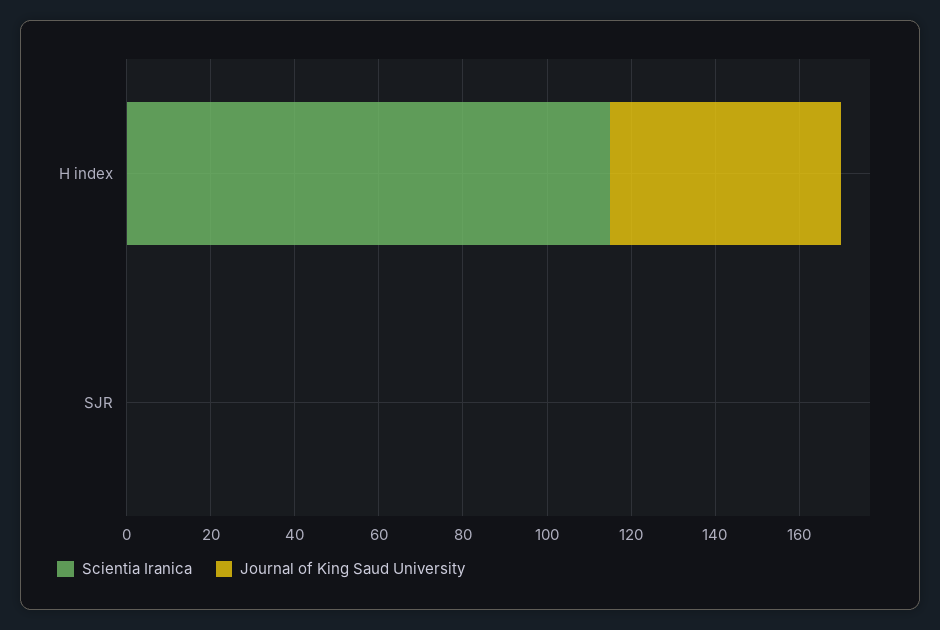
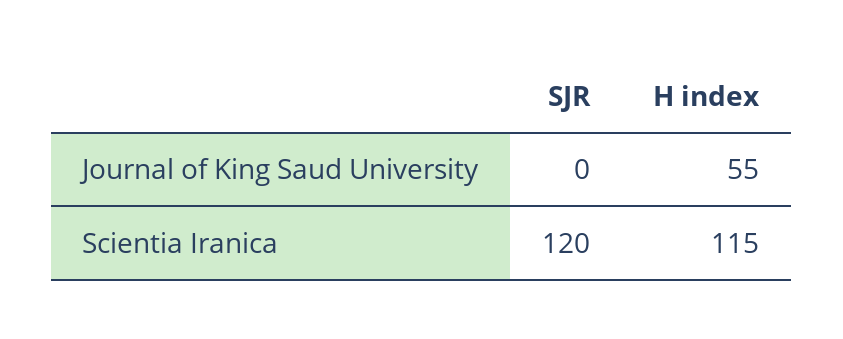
Scientia Iranica, SJR: 0 -> 120

